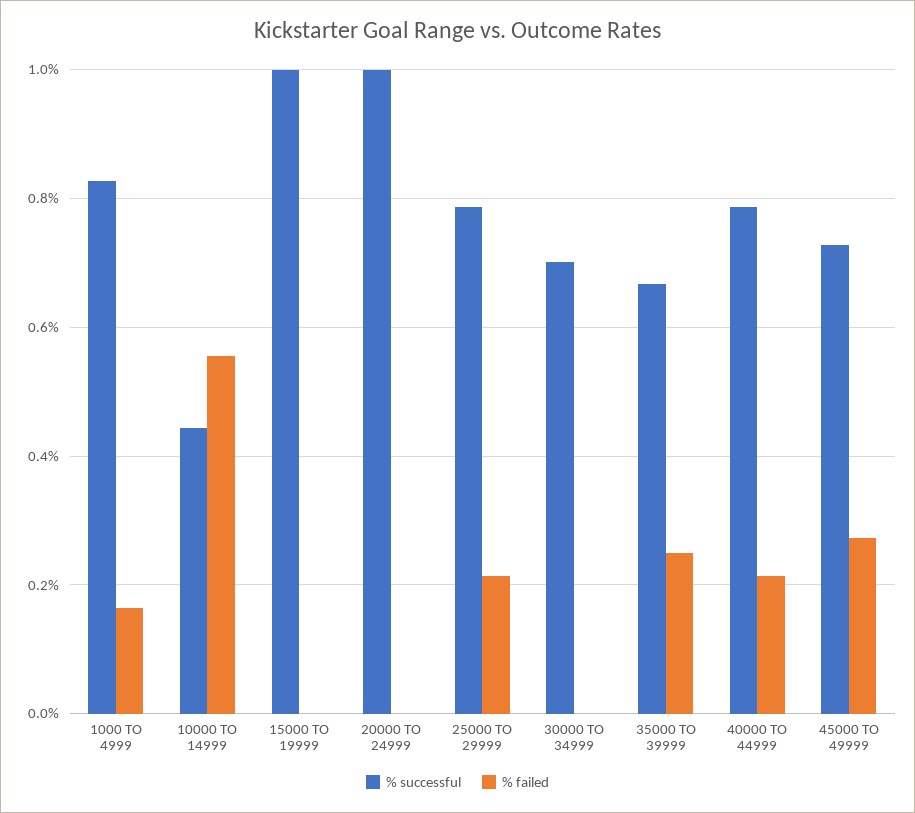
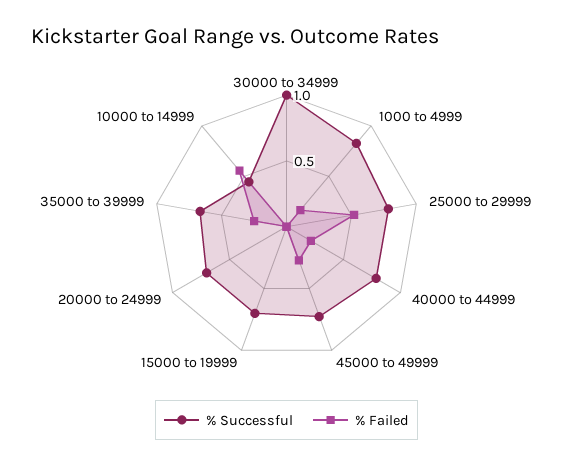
% successful, 15000 TO 19999: 1 -> 0.7
% successful, 20000 TO 24999: 1 -> 0.7
% failed, 25000 TO 29999: 0.22 -> 0.5
% successful, 30000 TO 34999: 0.7 -> 1

